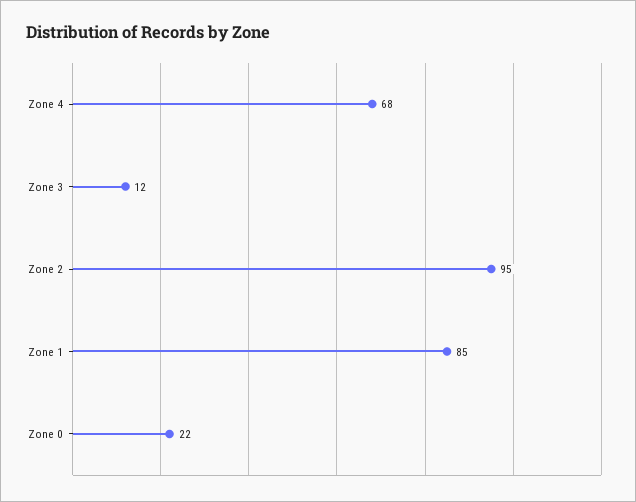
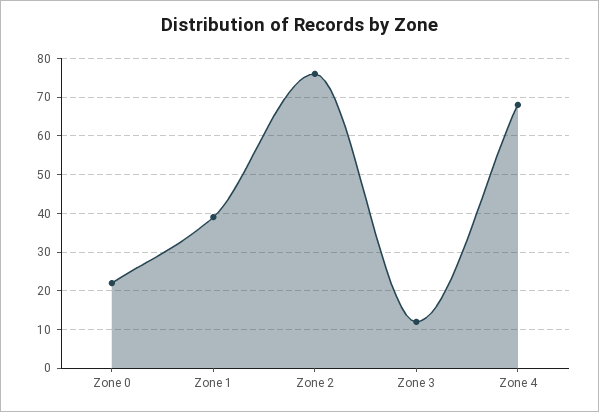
Zone 2: 95 -> 75
Zone 1: 85 -> 40

